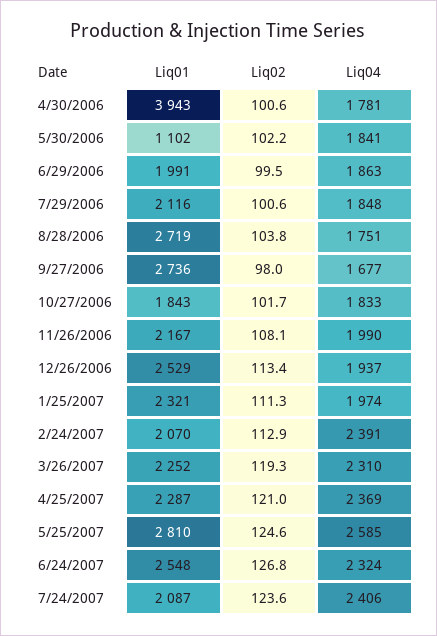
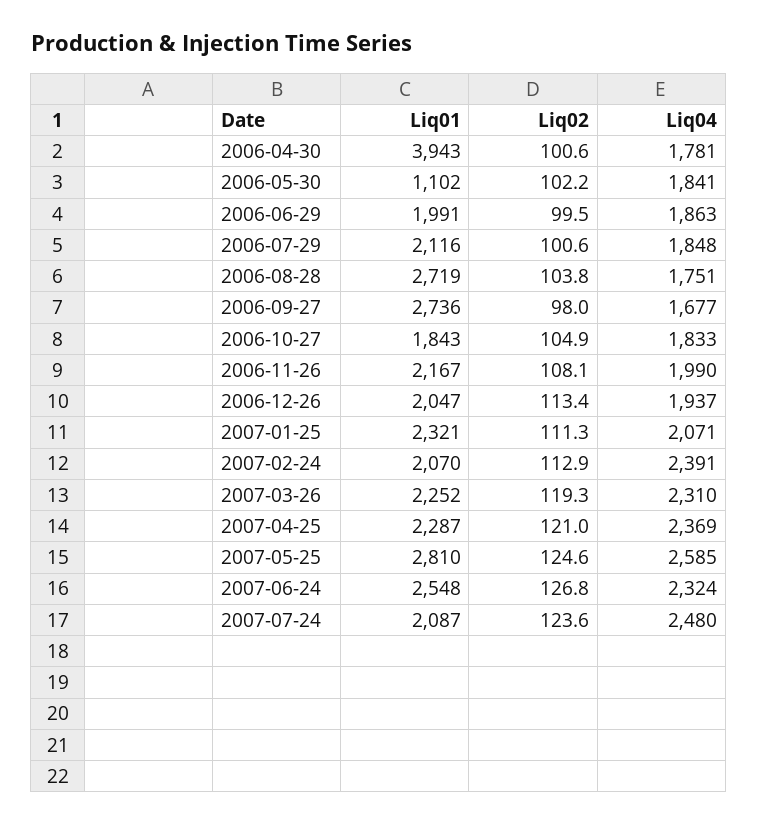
Liq02, 10/27/2006: 101.7 -> 104.9
Liq01, 12/26/2006: 2529 -> 2047
Liq04, 1/25/2007: 1974 -> 2071
Liq04, 7/24/2007: 2406 -> 2480

